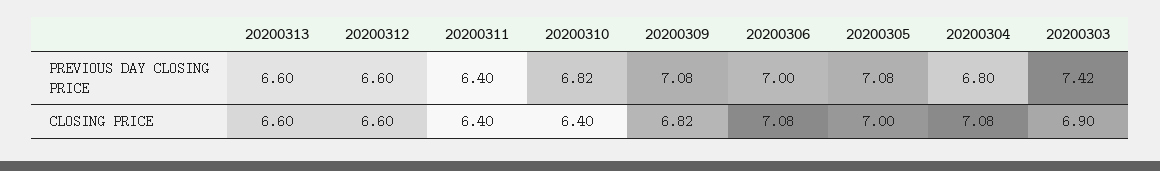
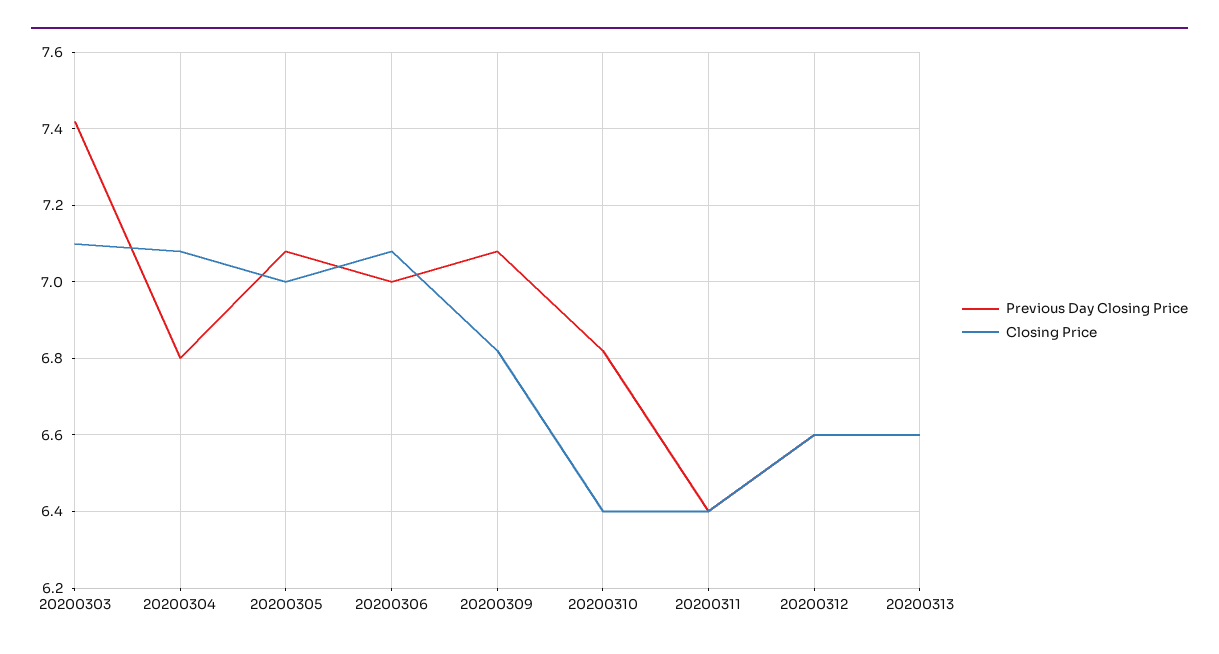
CLOSING PRICE, 20200303: 6.9 -> 7.1

